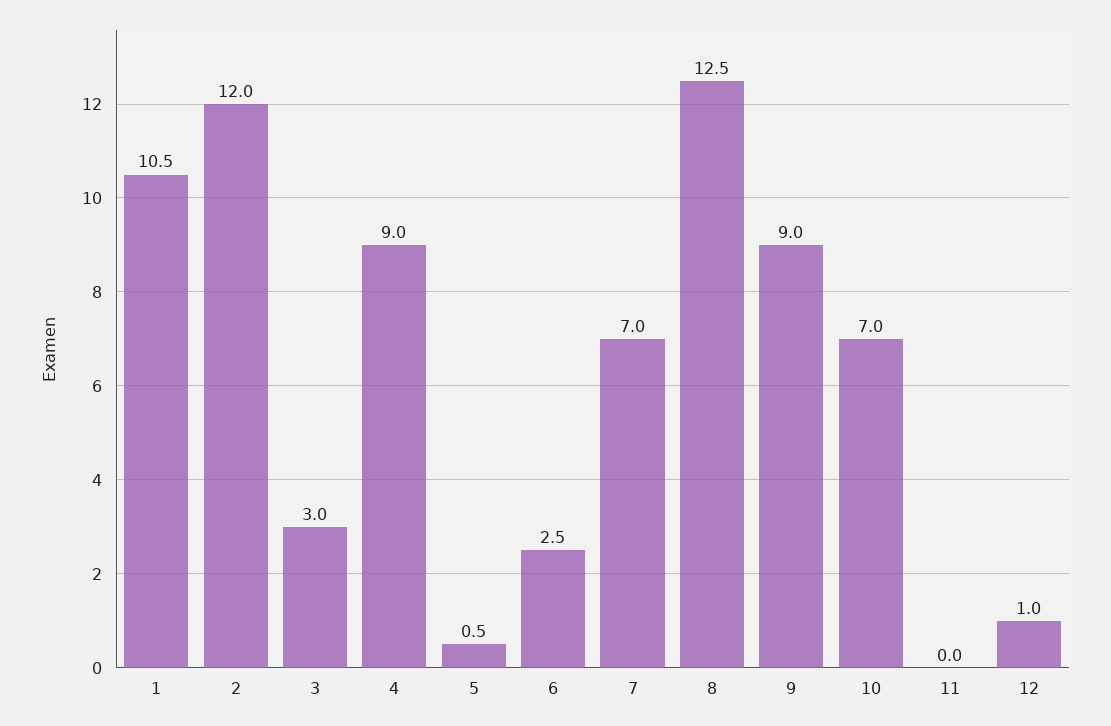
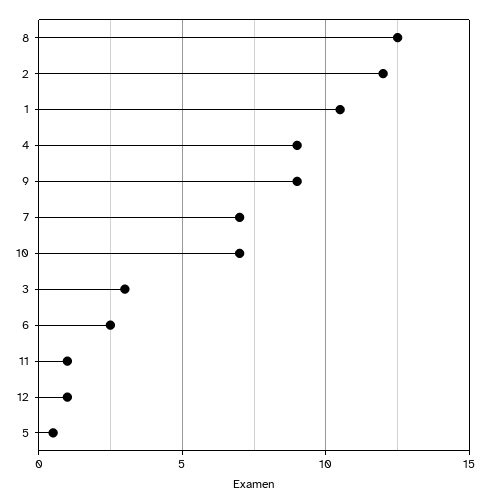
11: 0 -> 1

